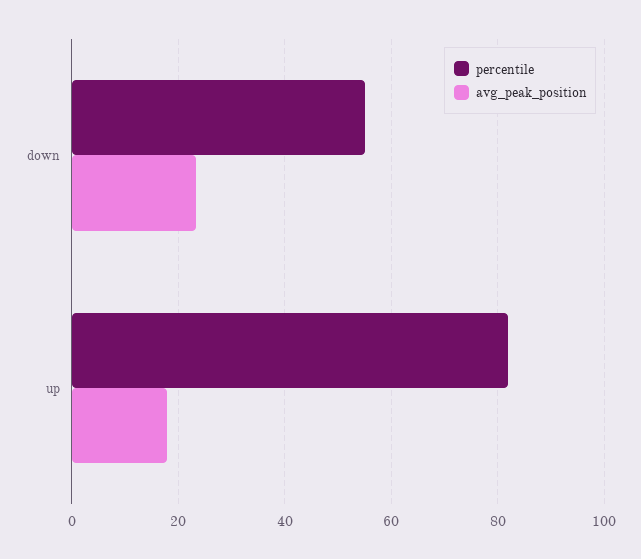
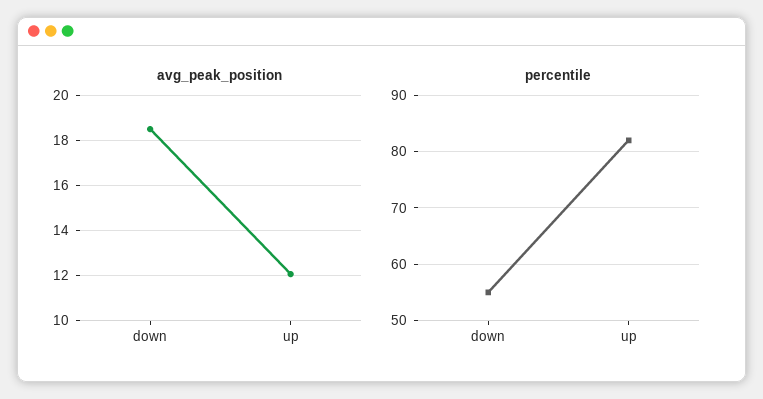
avg_peak_position, down: 24 -> 18.5
avg_peak_position, up: 18 -> 12

